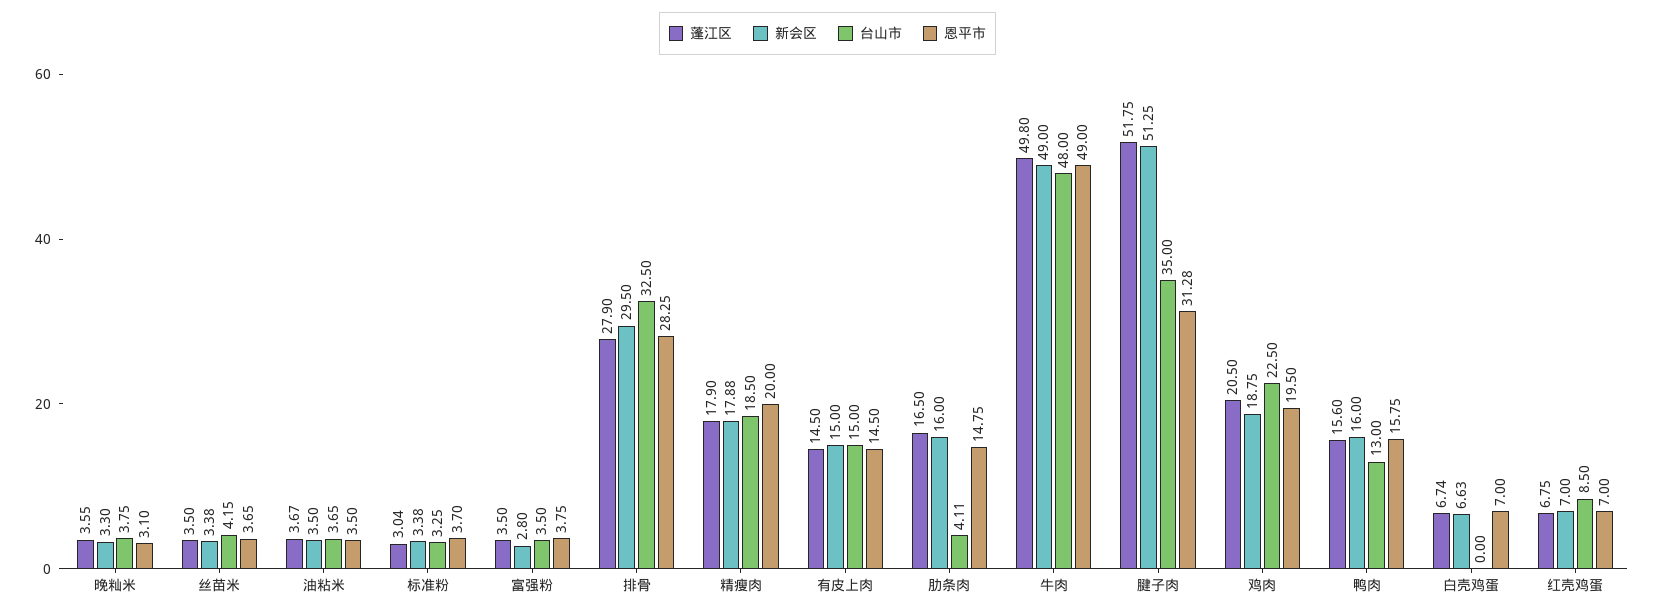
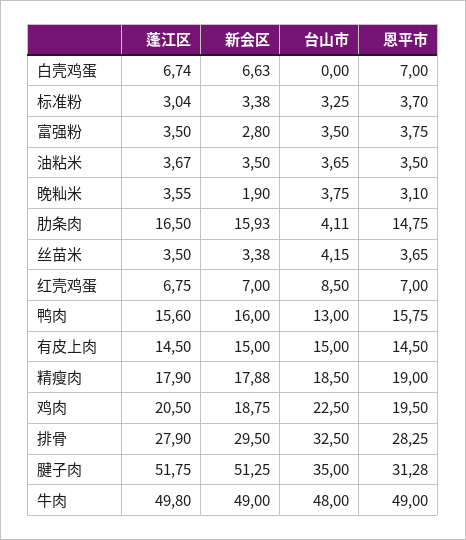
新会区, 晚籼米: 3.3 -> 1.9
恩平市, 精瘦肉: 20 -> 19
新会区, 肋条肉: 16 -> 15.93

